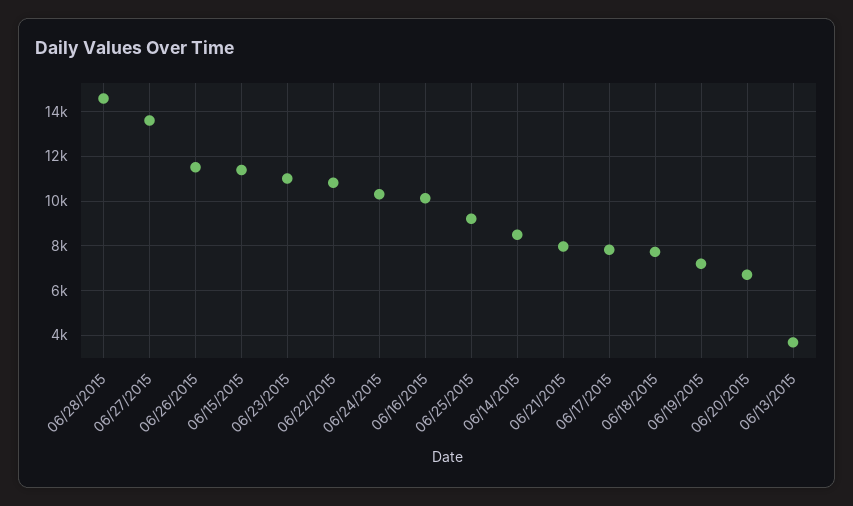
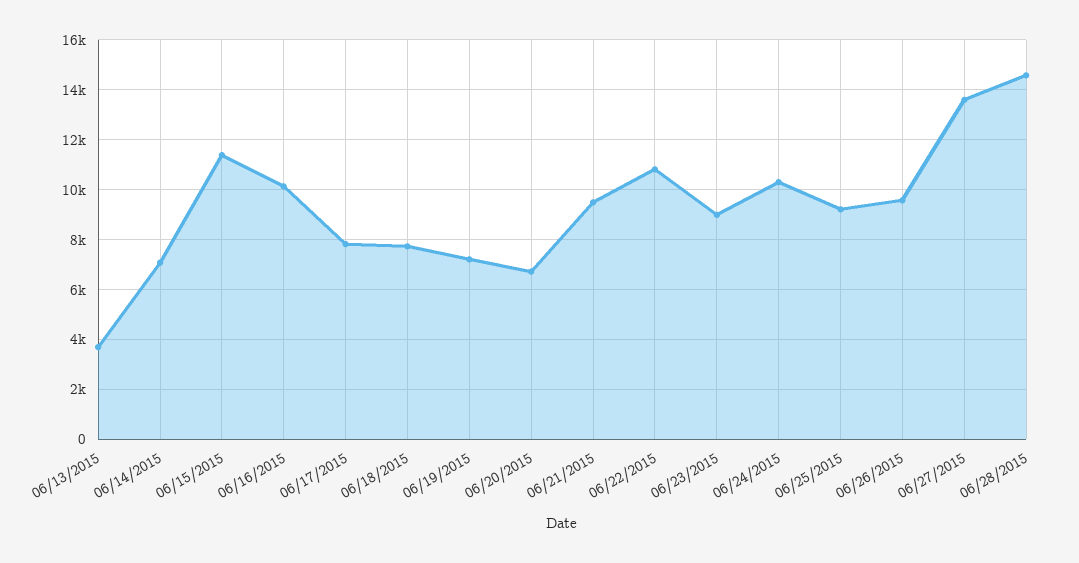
06/26/2015: 11500 -> 9500
06/23/2015: 11000 -> 9000
06/14/2015: 8500 -> 7000
06/21/2015: 8000 -> 9500

